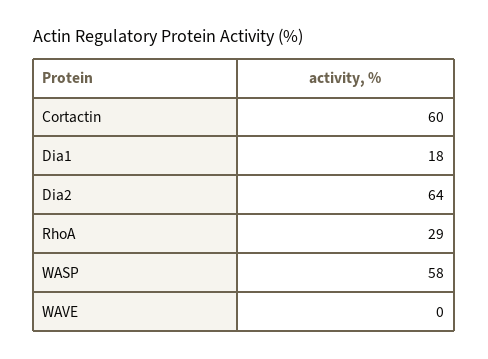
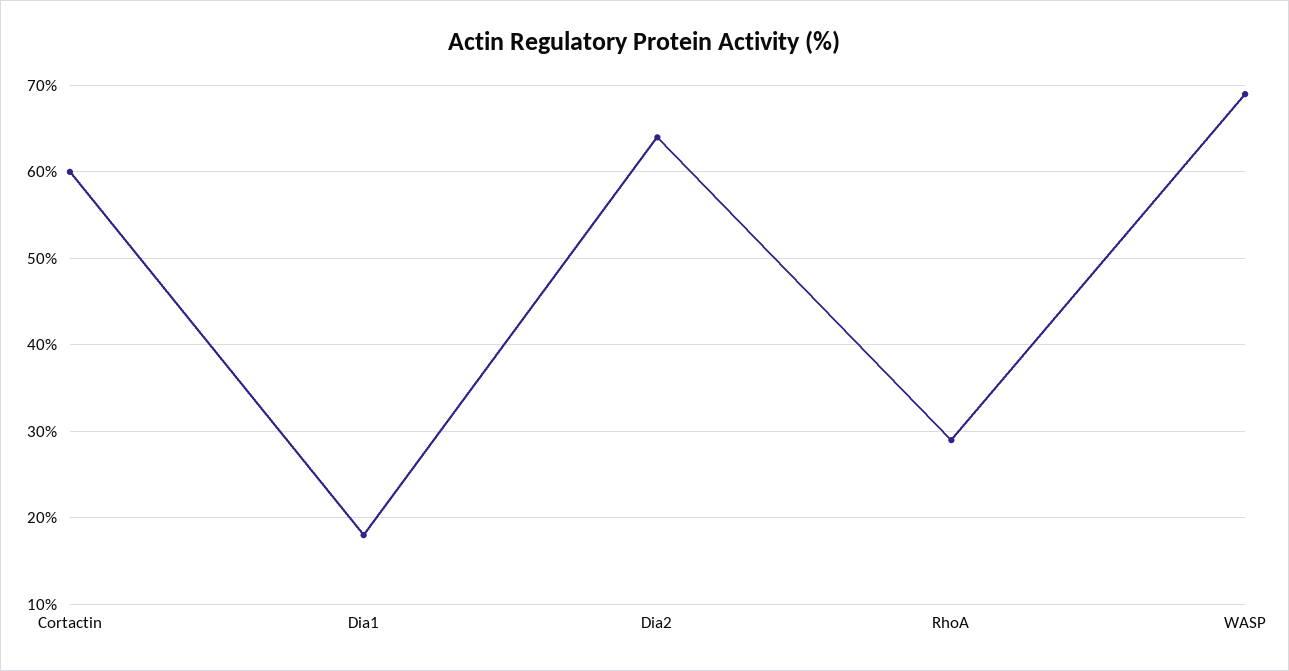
WASP: 58 -> 69
WAVE: 0 -> none

